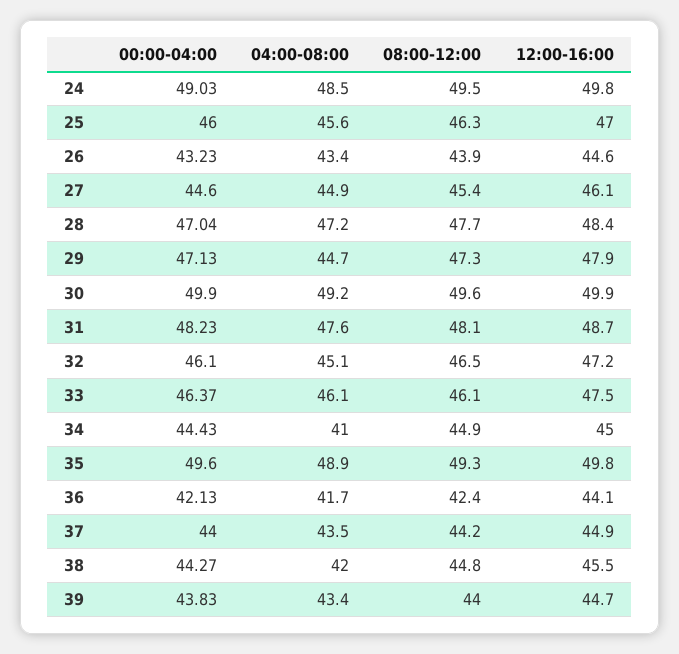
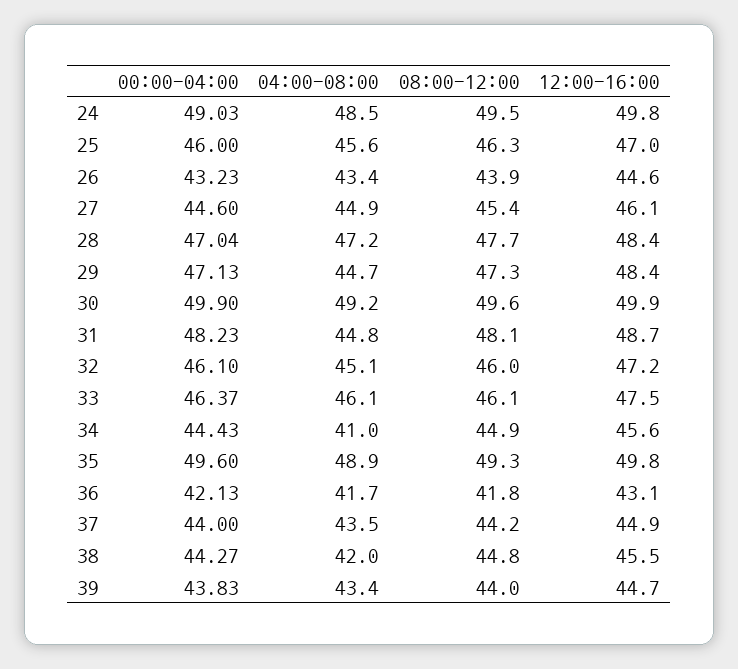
12:00-16:00, 29: 47.9 -> 48.4
04:00-08:00, 31: 47.6 -> 44.8
08:00-12:00, 32: 46.5 -> 46
12:00-16:00, 34: 45 -> 45.6
08:00-12:00, 36: 42.4 -> 41.8
12:00-16:00, 36: 44.1 -> 43.1

